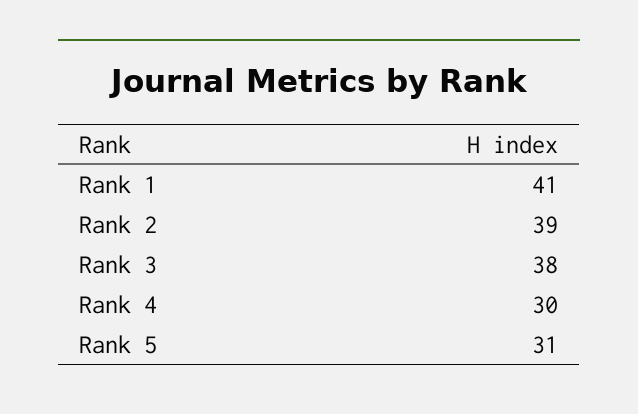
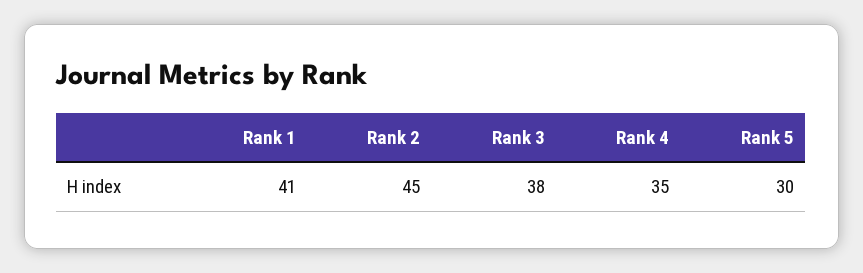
Rank 2: 39 -> 45
Rank 4: 30 -> 35
Rank 5: 31 -> 30

